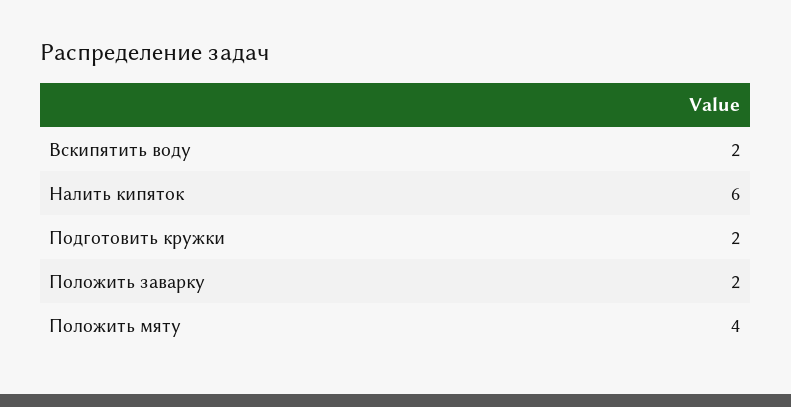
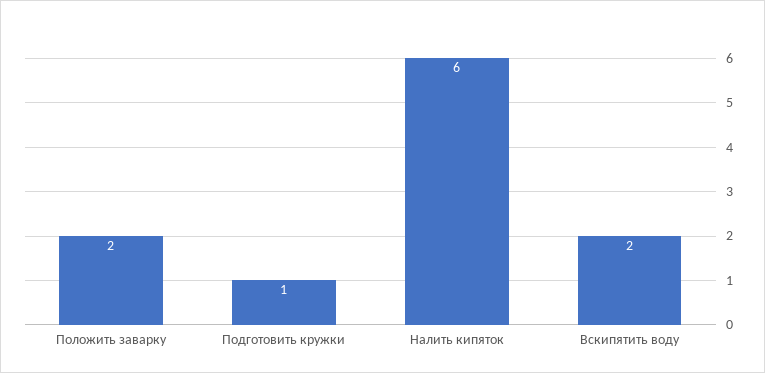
Подготовить кружки: 2 -> 1
Положить мяту: 4 -> none

